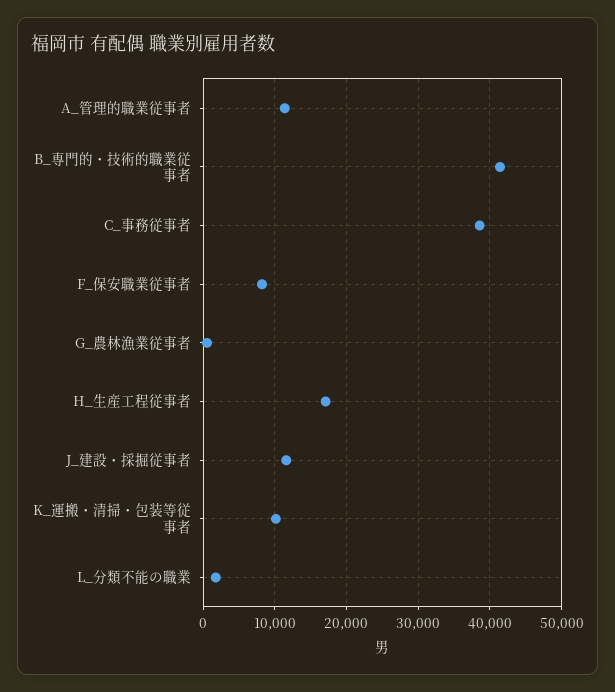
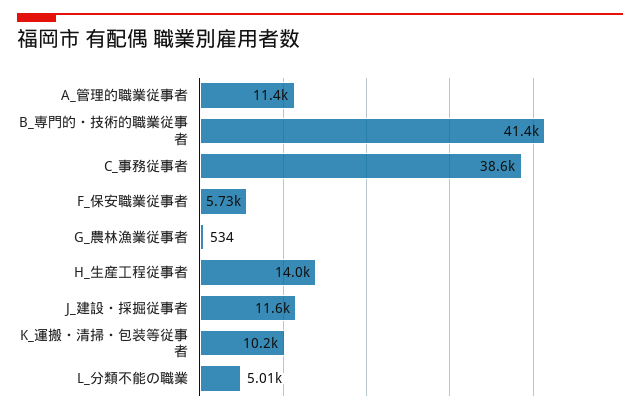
F_保安職業従事者: 8000 -> 5730
H_生産工程従事者: 17000 -> 14000
L_分類不能の職業: 2000 -> 5010

